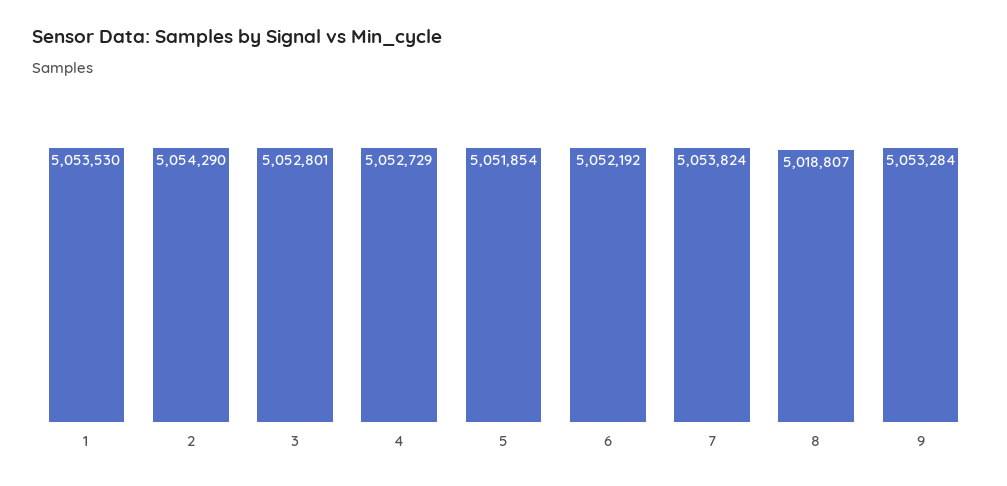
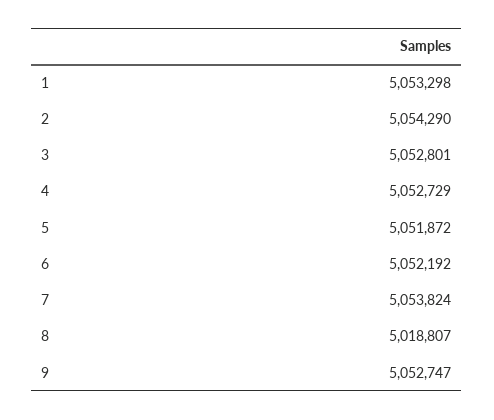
1: 5053530 -> 5053298
5: 5051854 -> 5051872
9: 5053284 -> 5052747

